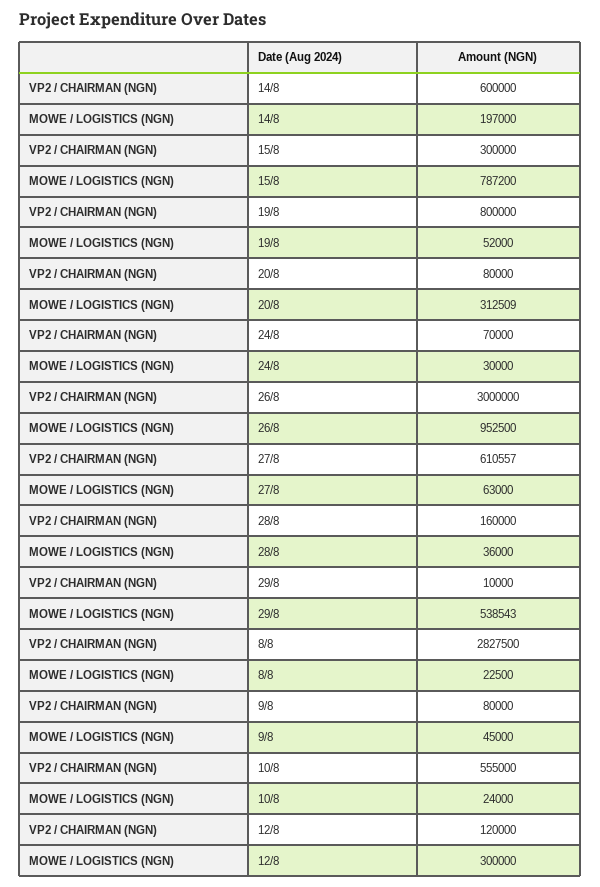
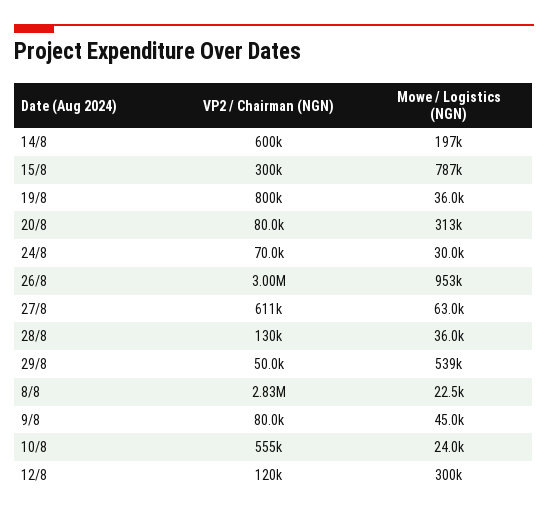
MOWE / LOGISTICS (NGN), 19/8: 52000 -> 36000
VP2 / CHAIRMAN (NGN), 28/8: 160000 -> 130000
VP2 / CHAIRMAN (NGN), 29/8: 10000 -> 50000

